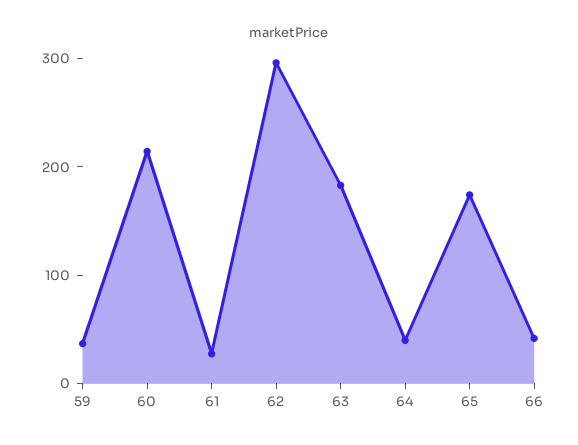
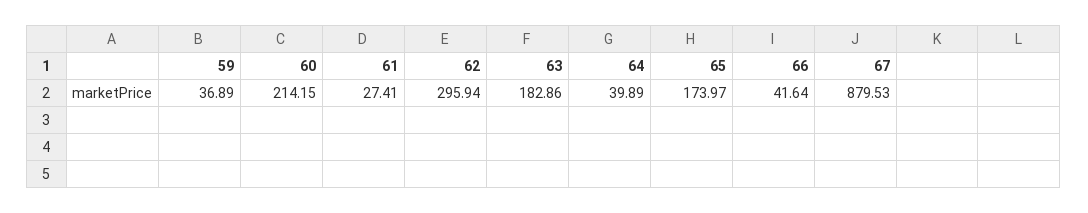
67: none -> 879.53

